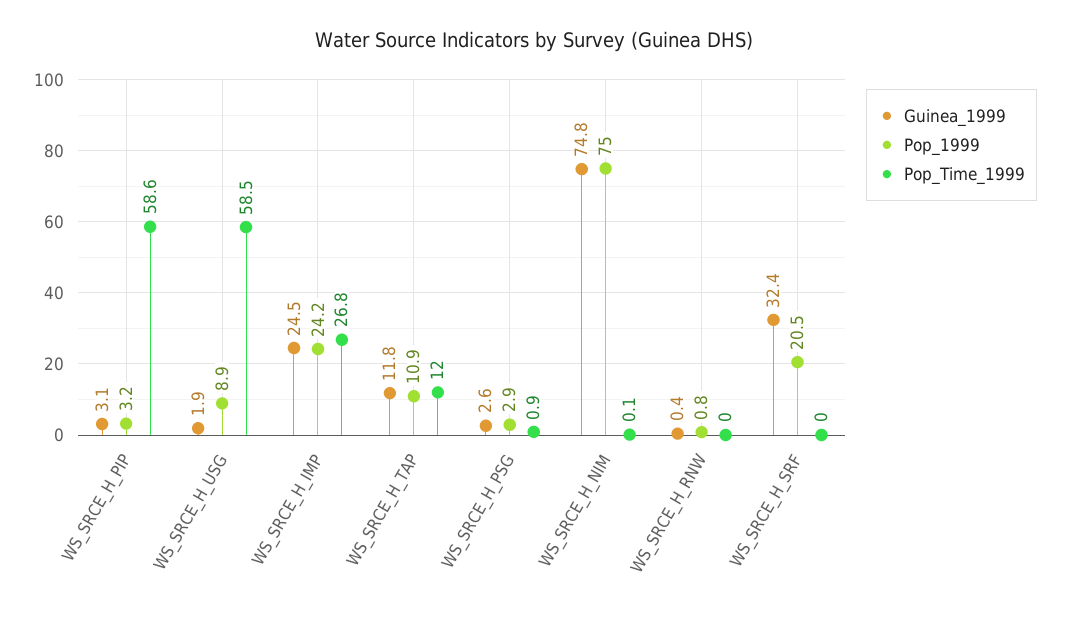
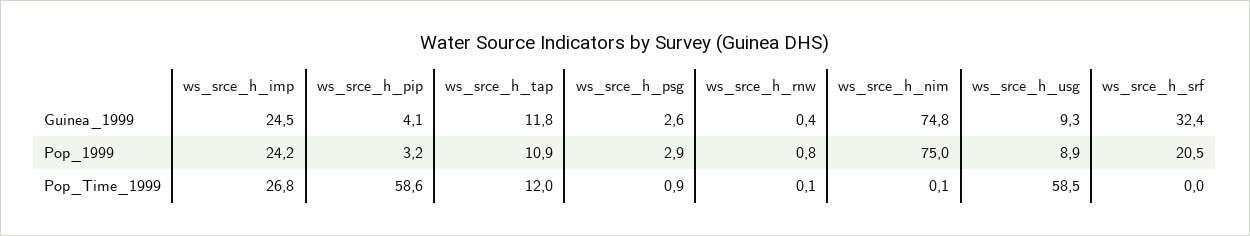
Guinea_1999, WS_SRCE_H_PIP: 3.1 -> 4.1
Guinea_1999, WS_SRCE_H_USG: 1.9 -> 9.3
Pop_Time_1999, WS_SRCE_H_RNW: 0 -> 0.1

